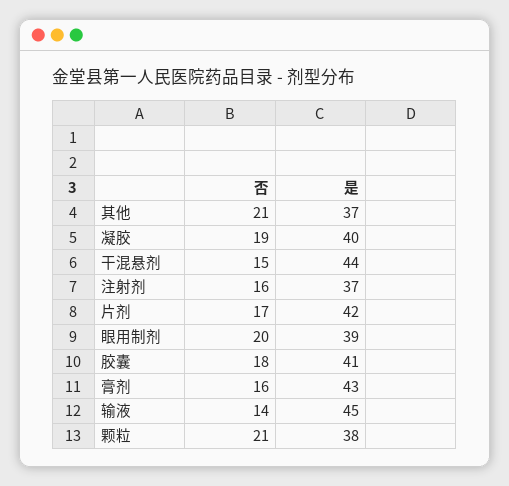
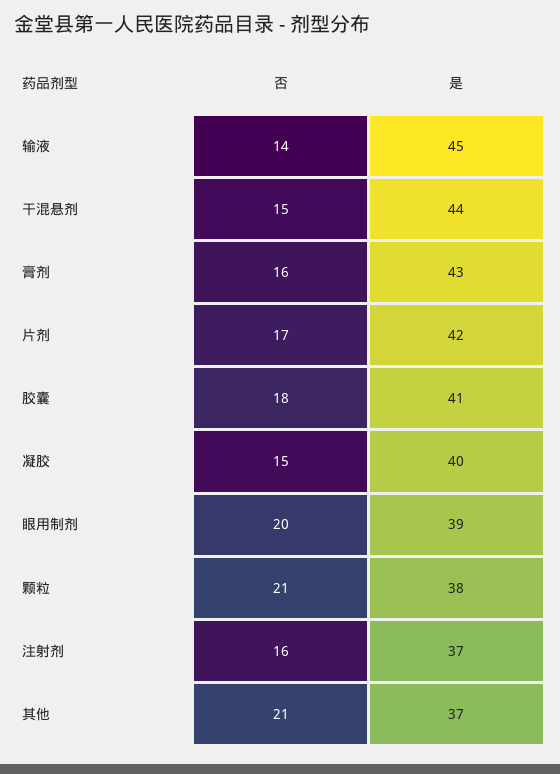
否, 凝胶: 19 -> 15

